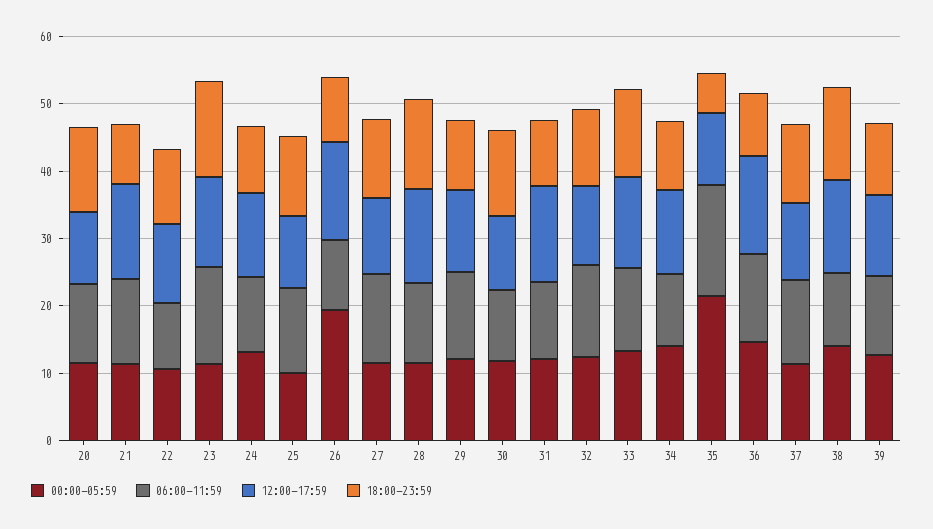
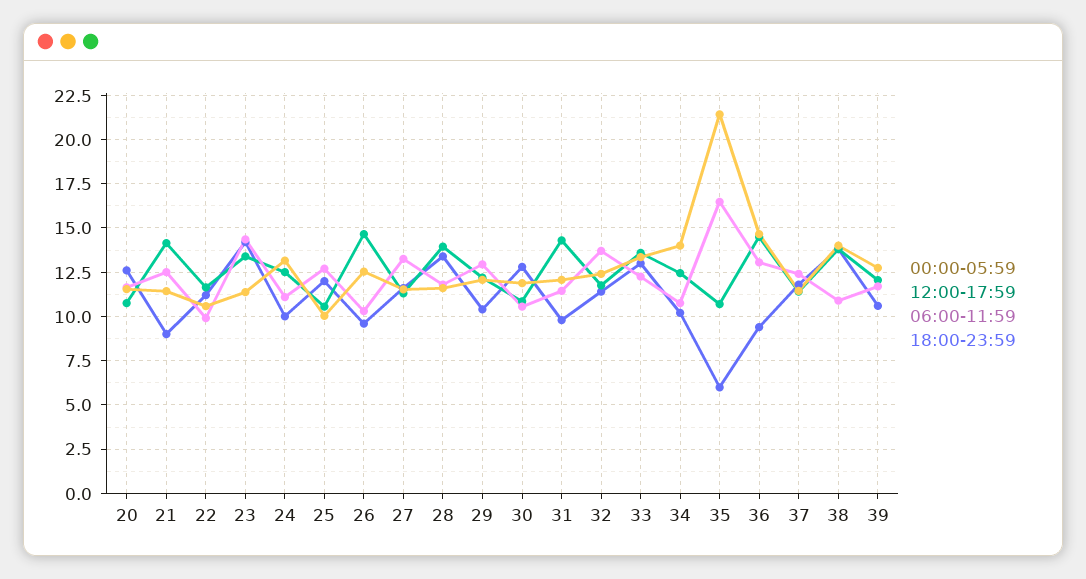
00:00-05:59, 26: 20 -> 12.5

